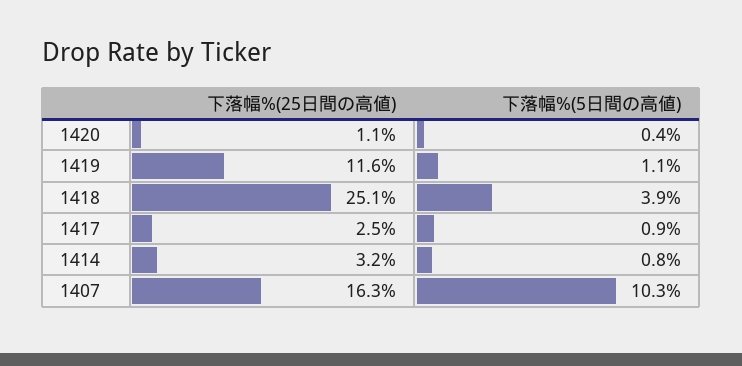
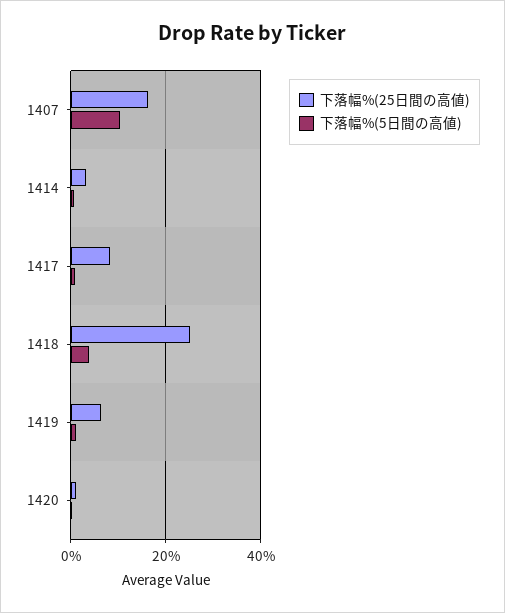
下落幅%(25日間の高値), 1419: 11.6 -> 6
下落幅%(25日間の高値), 1417: 2.5 -> 8

